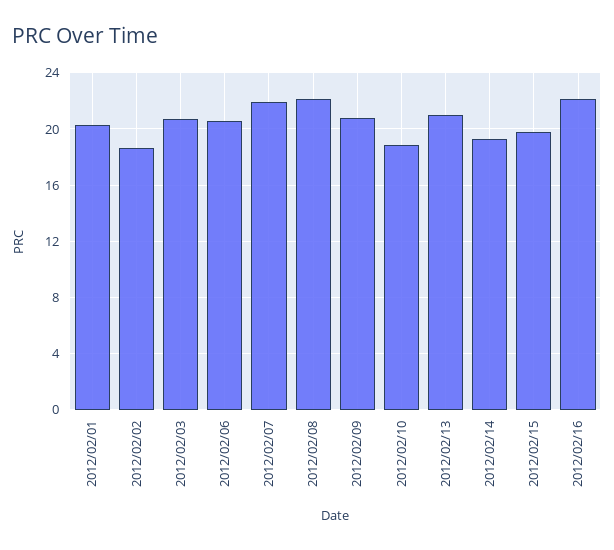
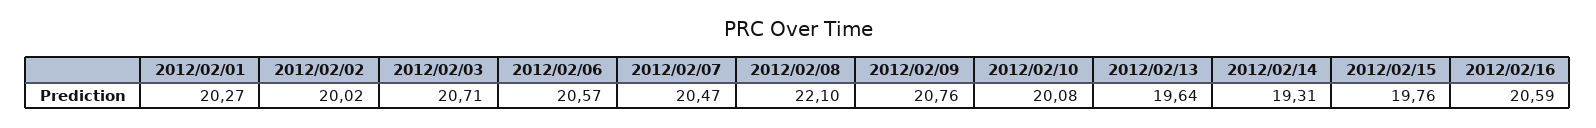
2012/02/02: 18.5 -> 20.02
2012/02/07: 22 -> 20.47
2012/02/10: 19 -> 20.08
2012/02/13: 21 -> 19.64
2012/02/16: 22 -> 20.59

